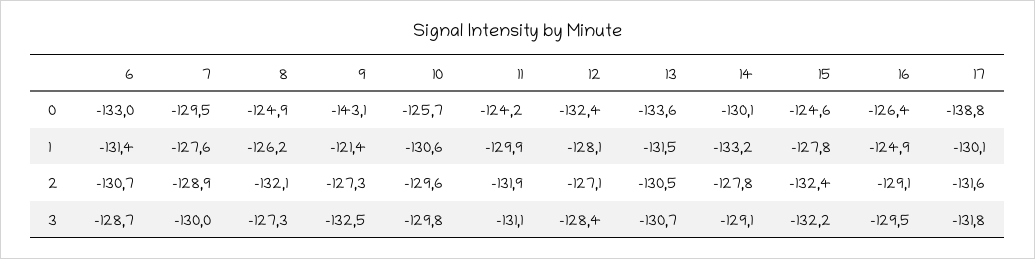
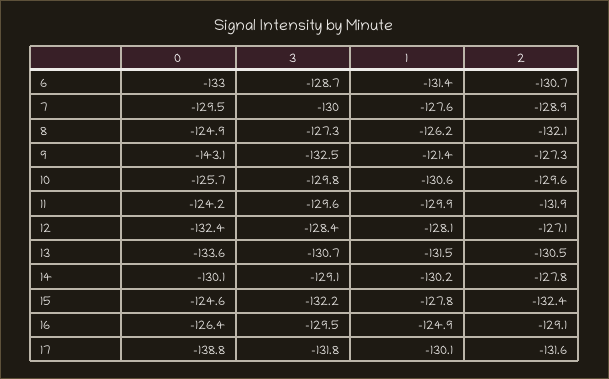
14, 1: -133.2 -> -130.2
11, 3: -131.1 -> -129.6

